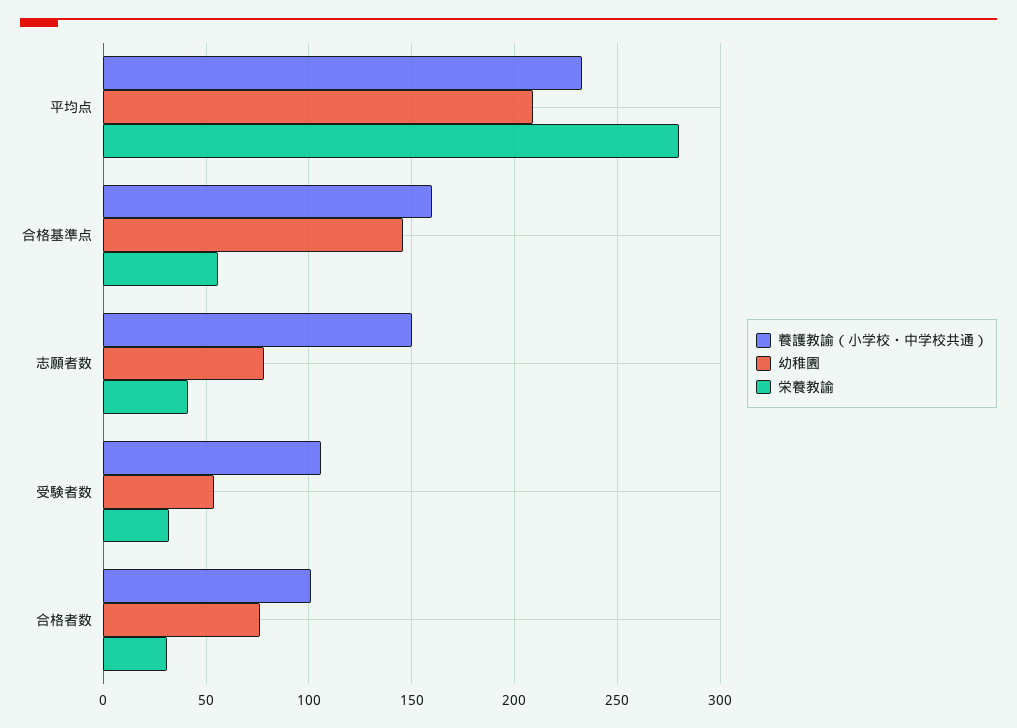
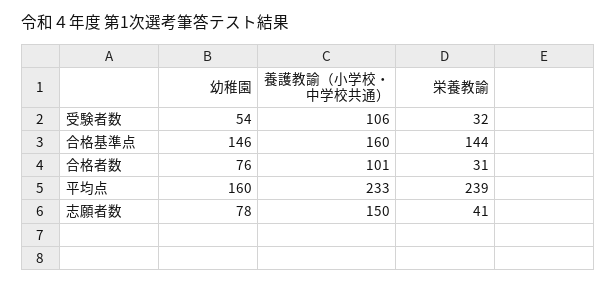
幼稚園, 平均点: 210 -> 160
栄養教諭, 平均点: 280 -> 239
栄養教諭, 合格基準点: 55 -> 144

